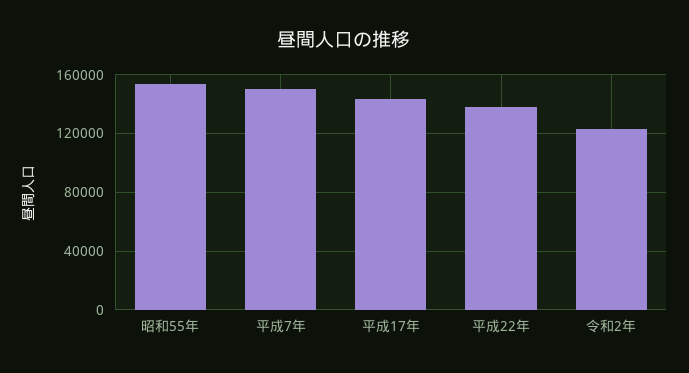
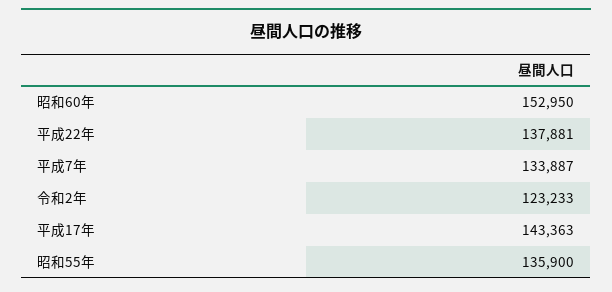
昭和55年: 155000 -> 135900
平成7年: 150000 -> 133887
昭和60年: none -> 152950

